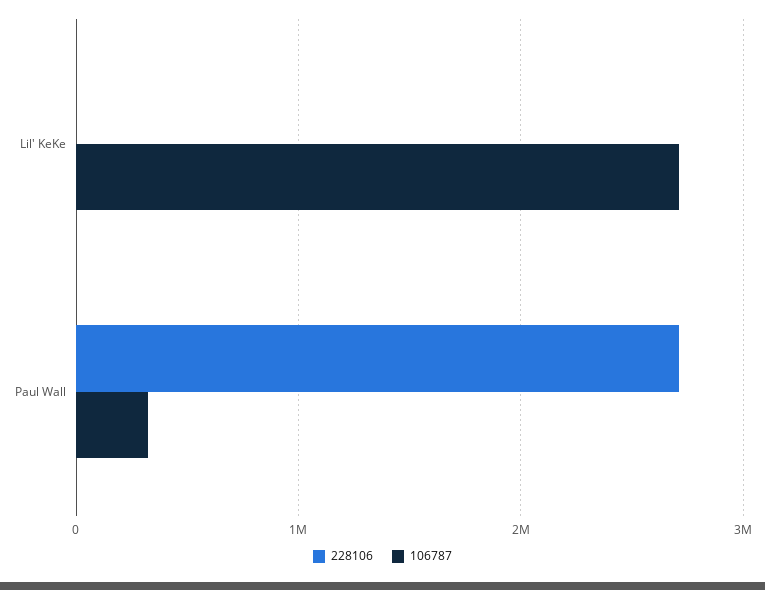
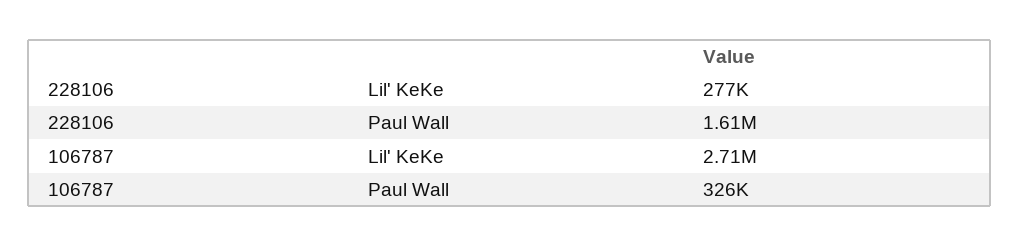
228106, Lil' KeKe: 0 -> 277000
228106, Paul Wall: 2700000 -> 1610000

